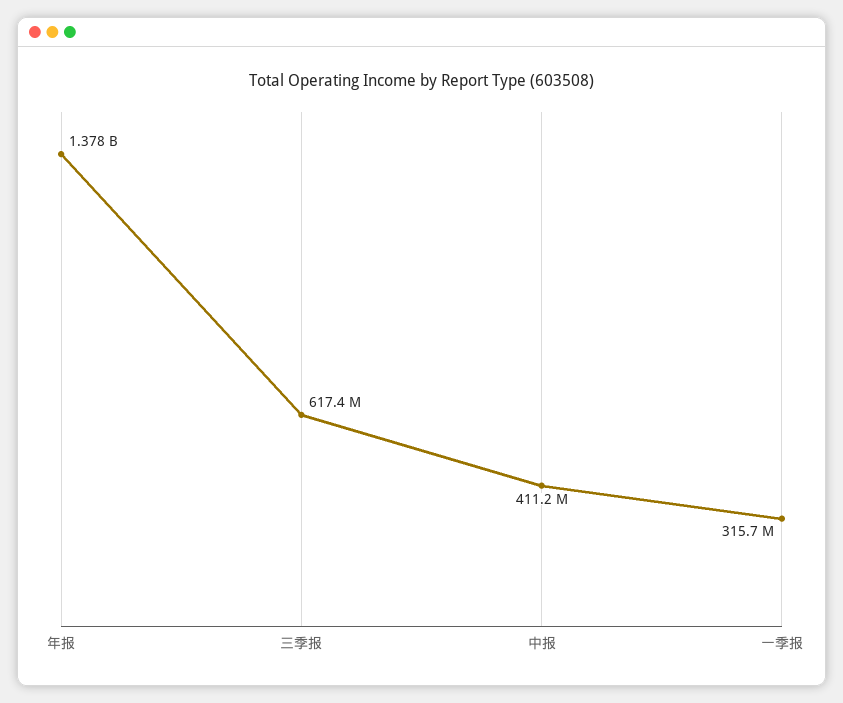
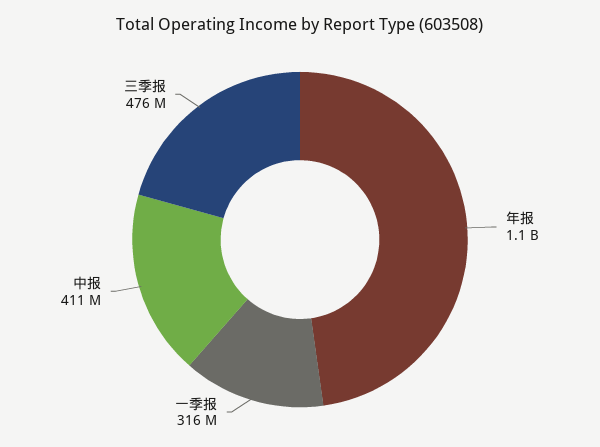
年报: 1378000000 -> 1100000000
三季报: 617400000 -> 476000000

